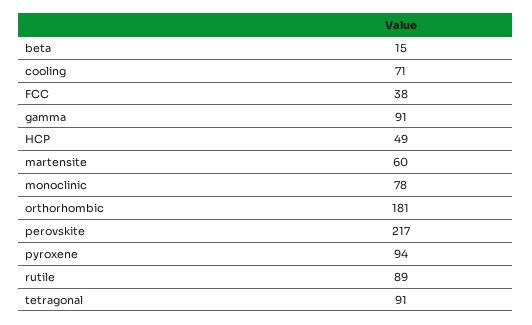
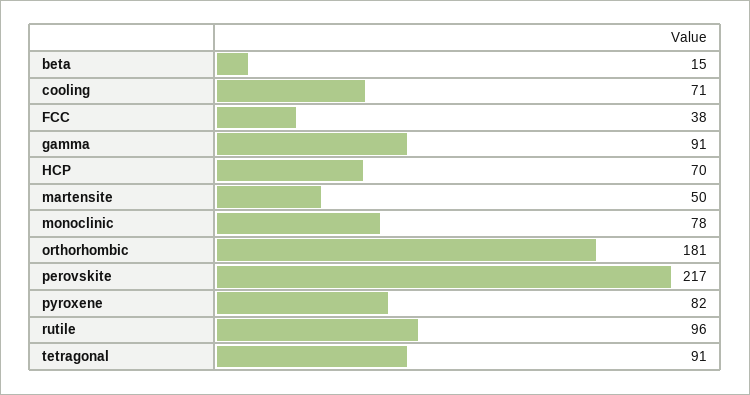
HCP: 49 -> 70
martensite: 60 -> 50
pyroxene: 94 -> 82
rutile: 89 -> 96

